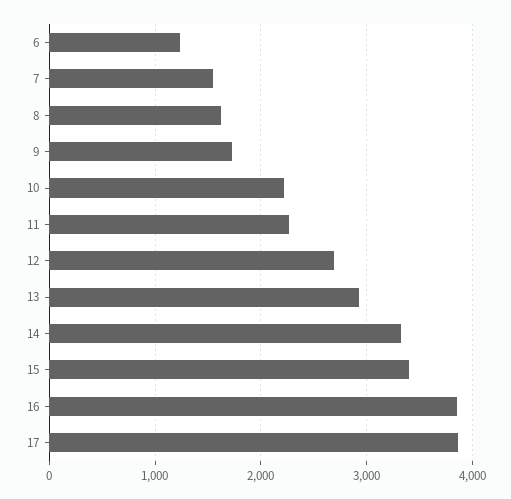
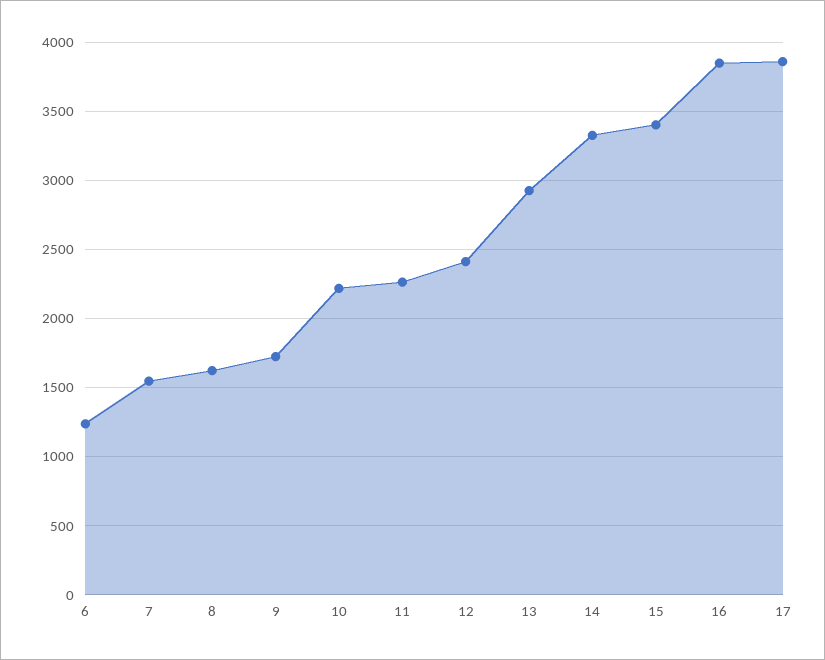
12: 2700 -> 2400

